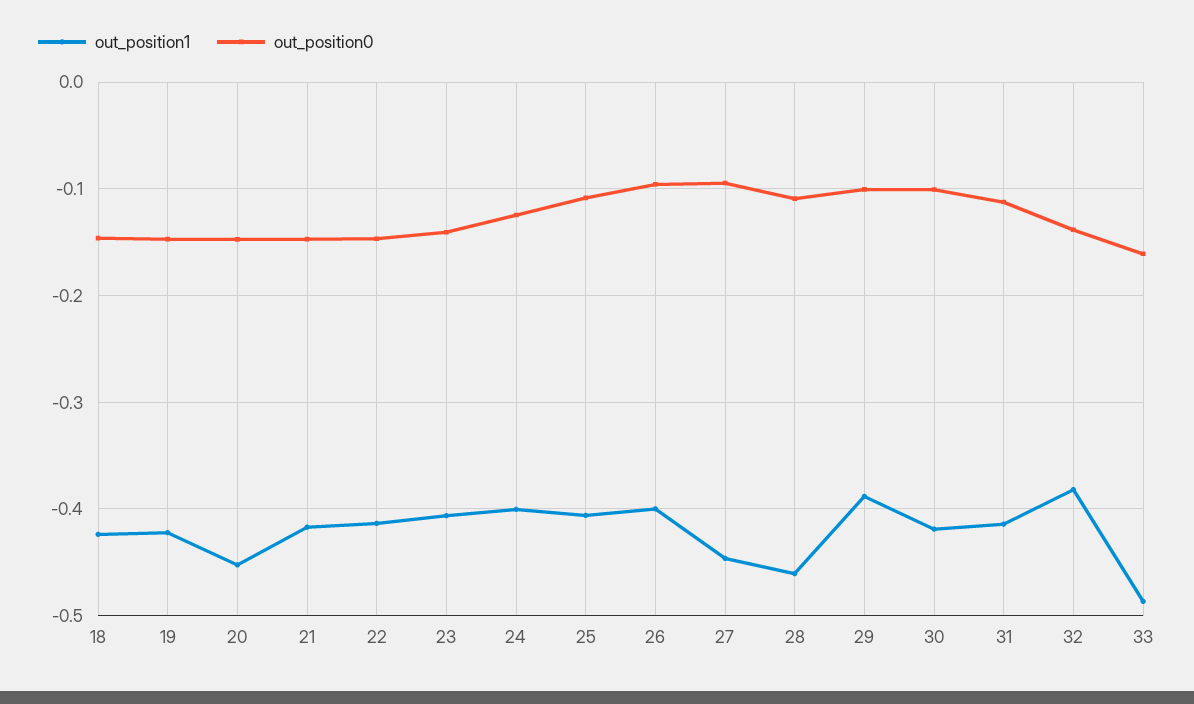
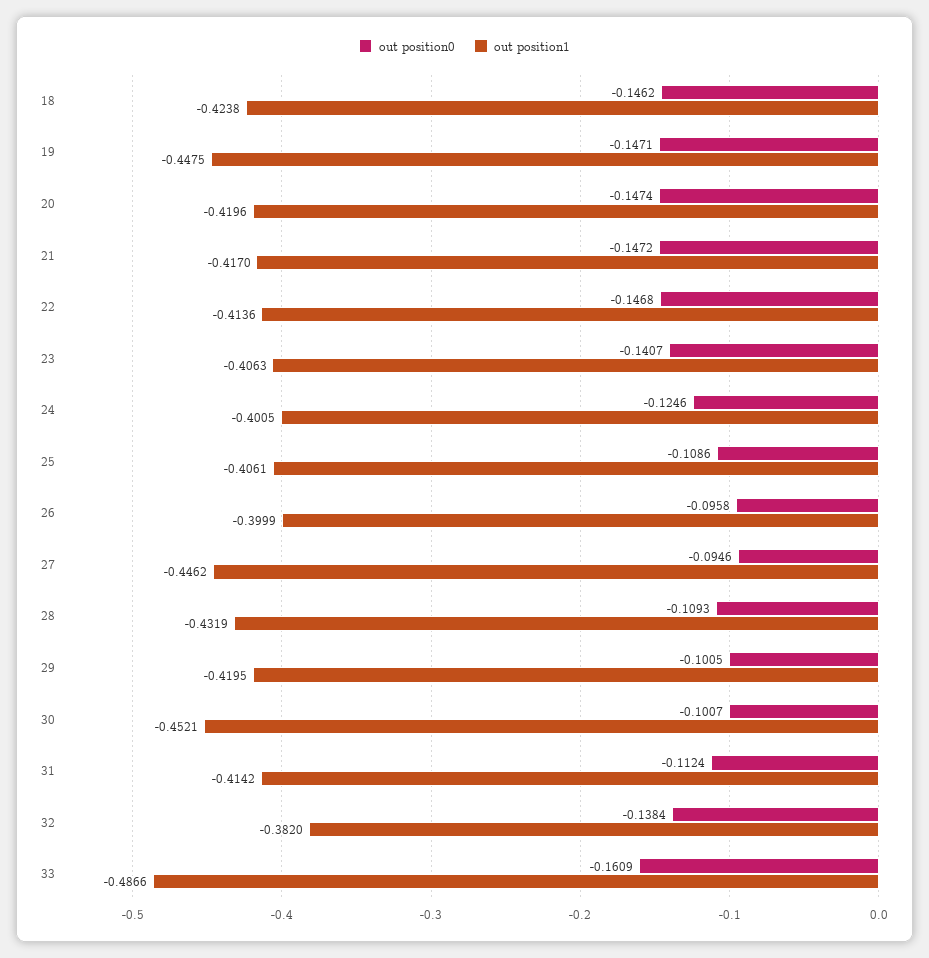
out_position1, 19: -0.42 -> -0.4475
out_position1, 20: -0.45 -> -0.4196
out_position1, 28: -0.46 -> -0.4319
out_position1, 29: -0.39 -> -0.4195
out_position1, 30: -0.42 -> -0.4521

